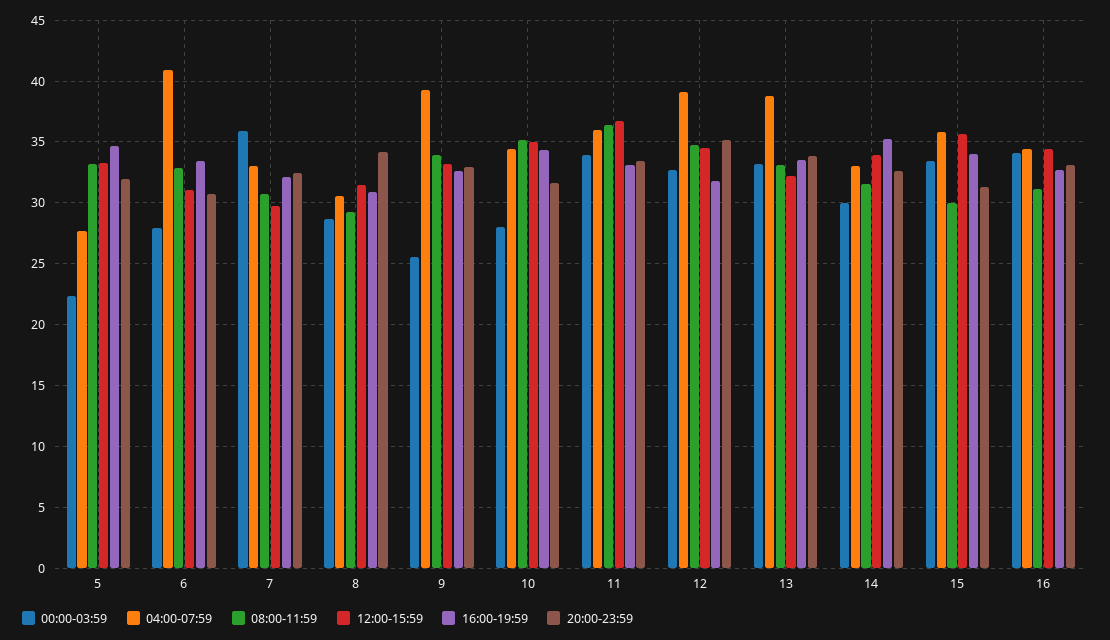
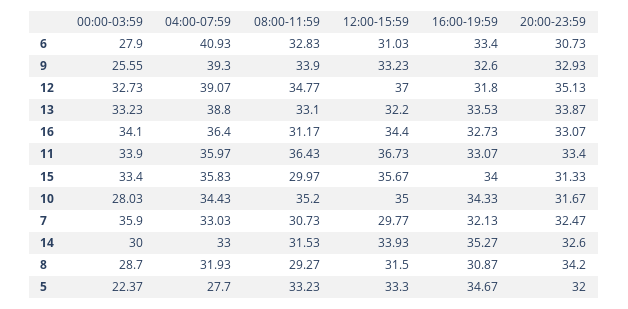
04:00-07:59, 8: 30.5 -> 31.93
12:00-15:59, 12: 34.5 -> 37
04:00-07:59, 16: 34.5 -> 36.4

